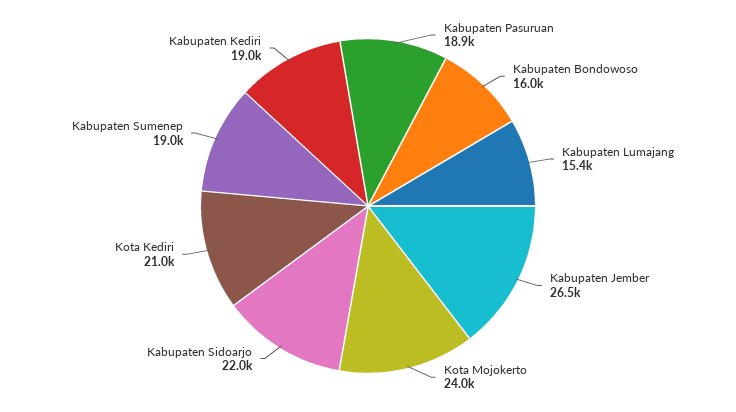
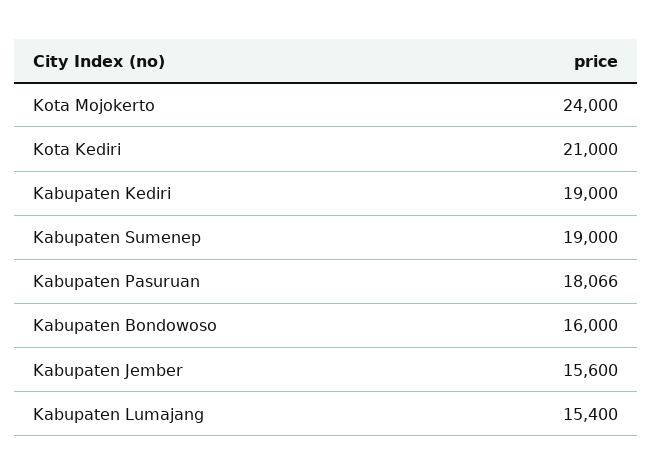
Kabupaten Pasuruan: 18900 -> 18066
Kabupaten Jember: 26500 -> 15600
Kabupaten Sidoarjo: 22000 -> none

